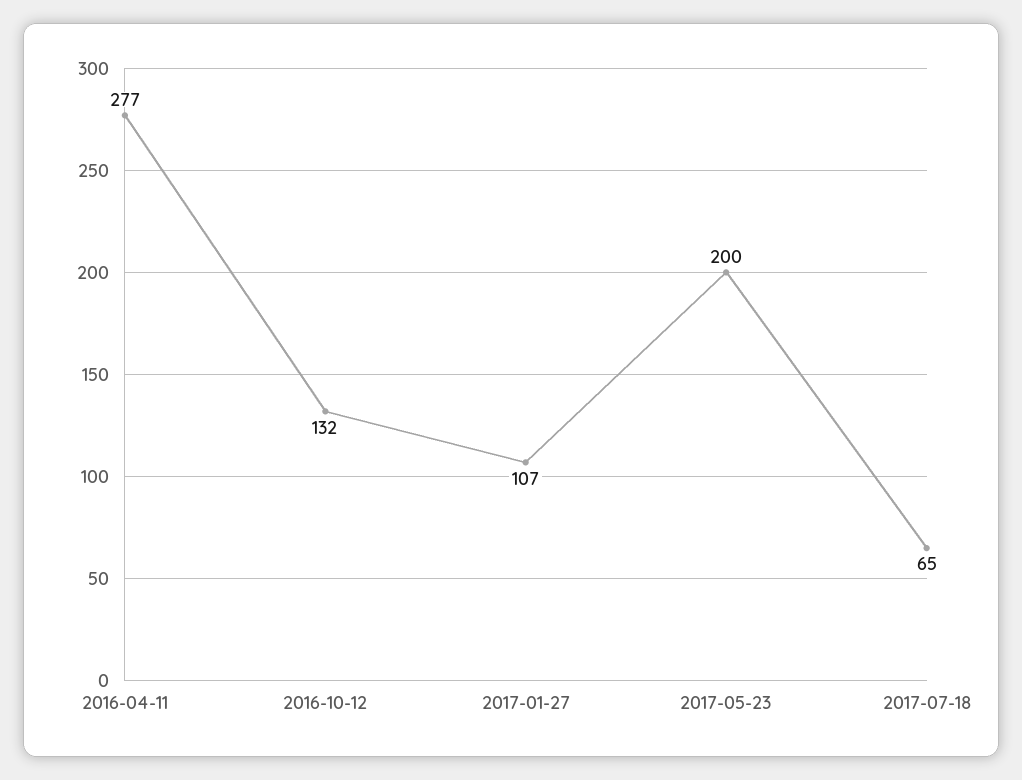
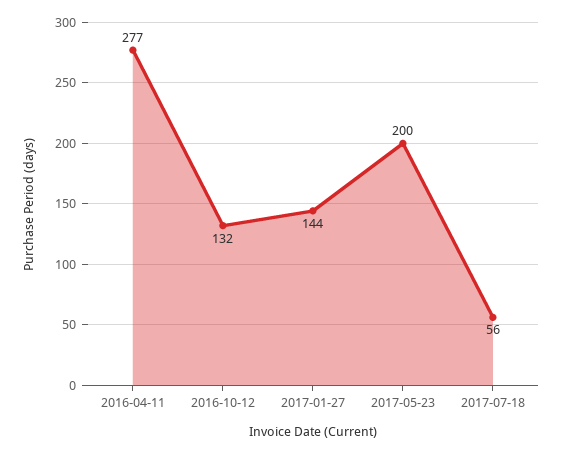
2017-01-27: 107 -> 144
2017-07-18: 65 -> 56

